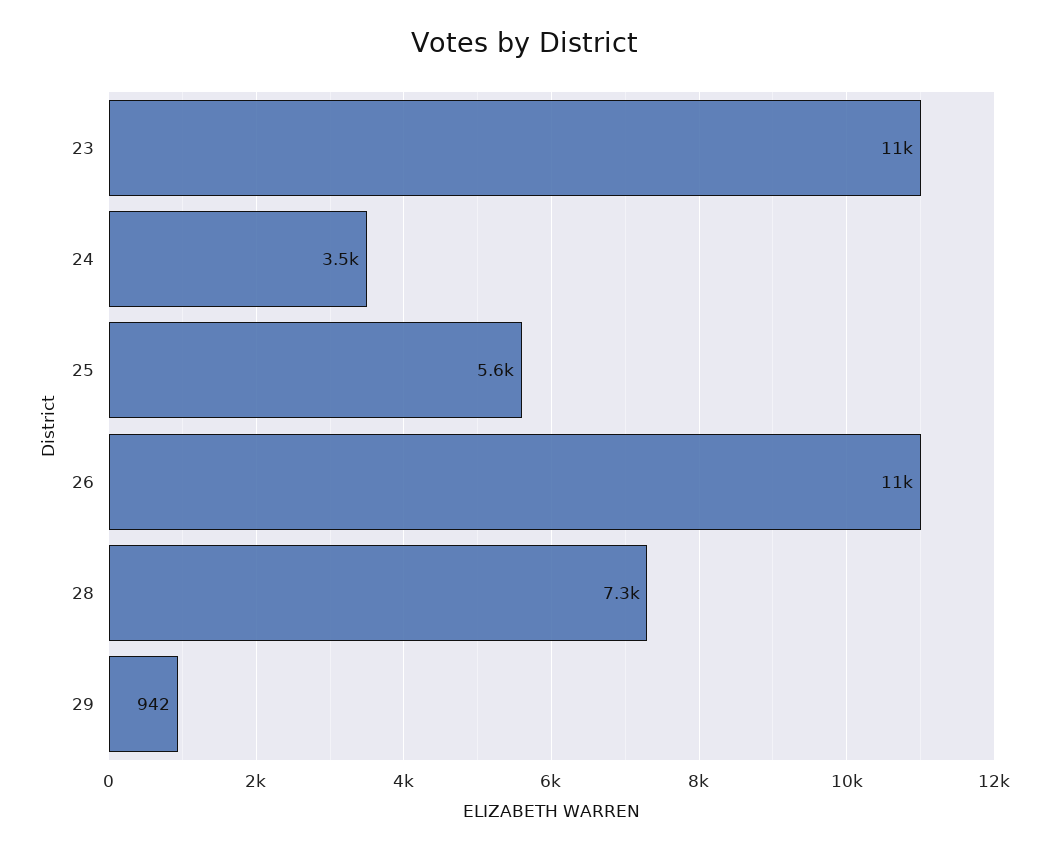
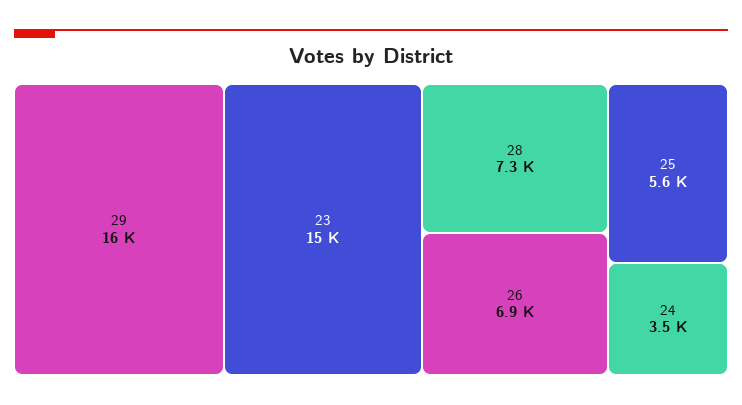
23: 11000 -> 15000
26: 11000 -> 6900
29: 942 -> 16000

